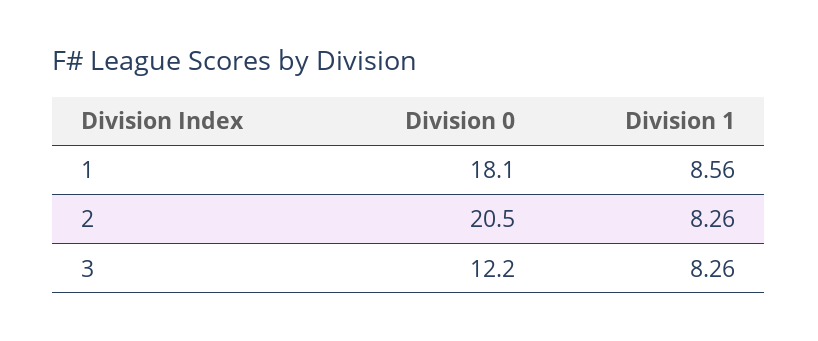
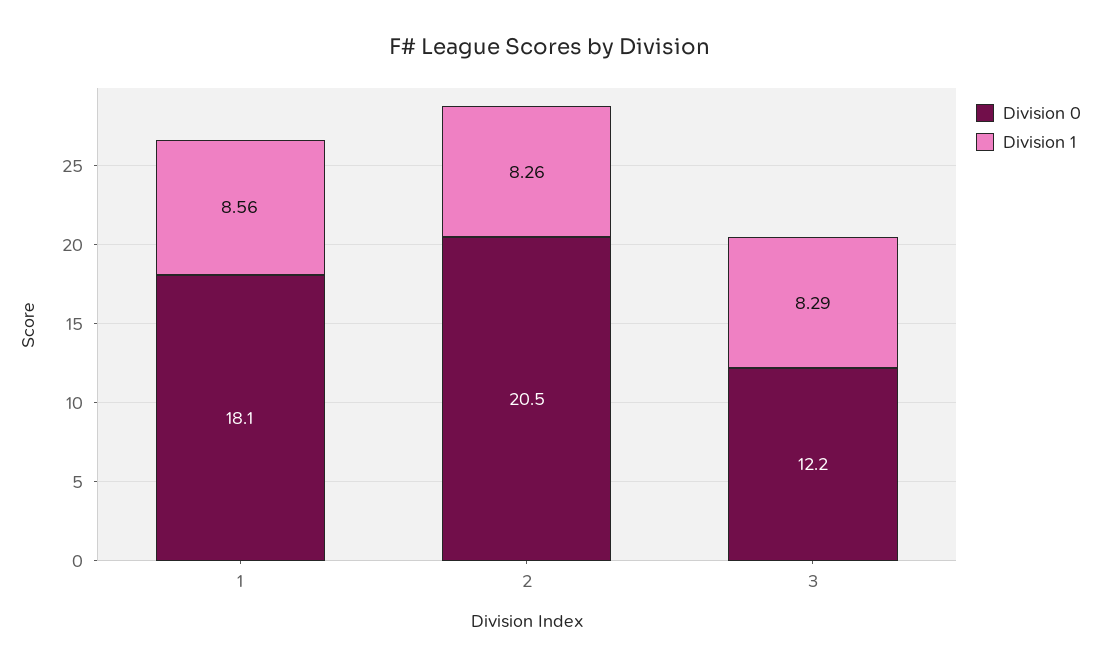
Division 1, 3: 8.26 -> 8.29

